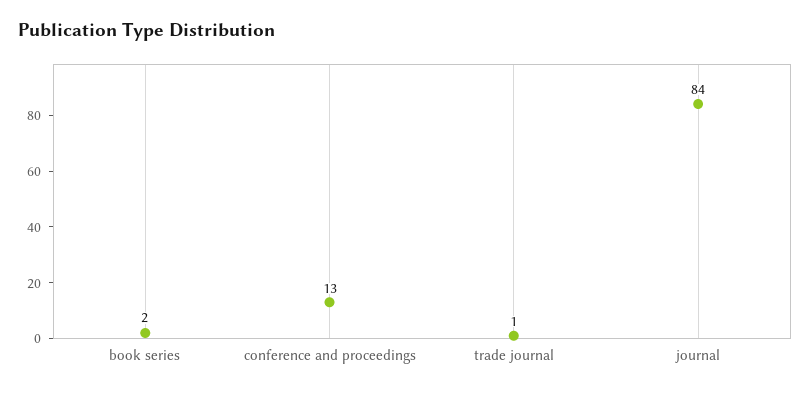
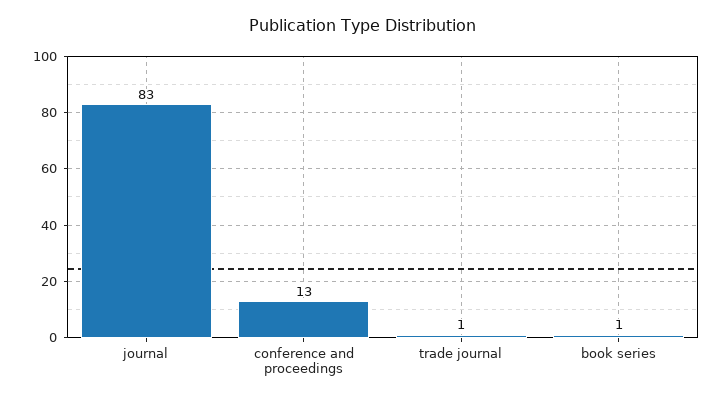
book series: 2 -> 1
journal: 84 -> 83

